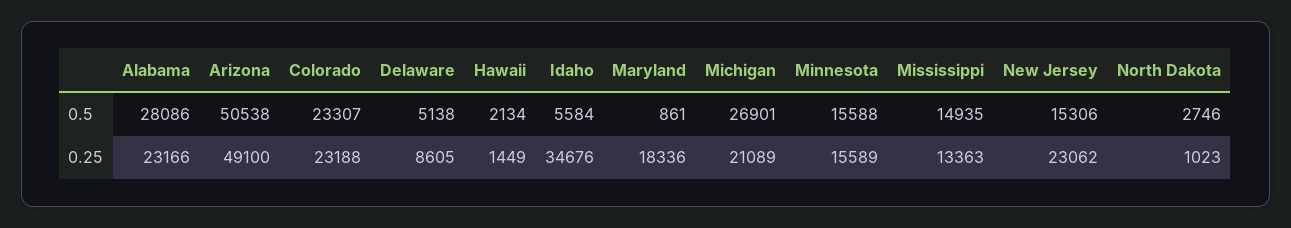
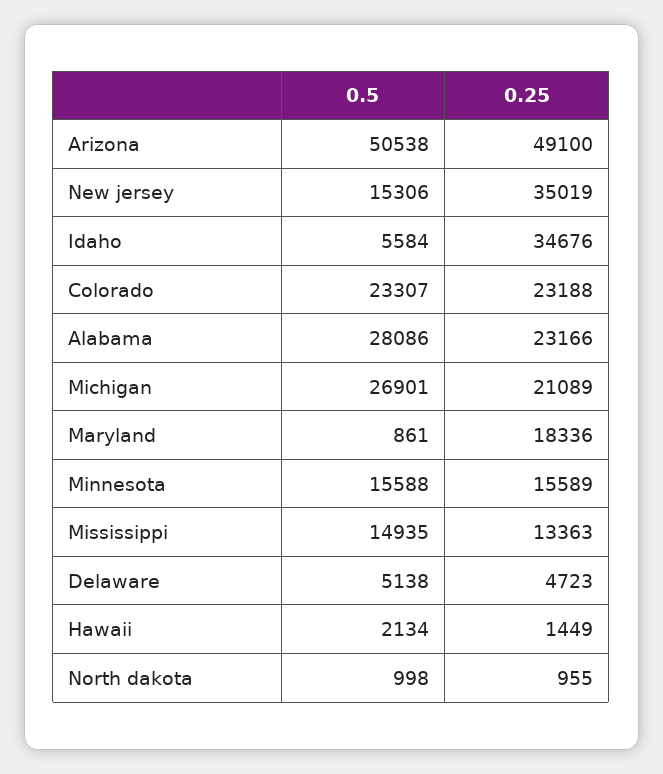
North Dakota, 0.5: 2746 -> 998
Delaware, 0.25: 8605 -> 4723
New Jersey, 0.25: 23062 -> 35019
North Dakota, 0.25: 1023 -> 955

